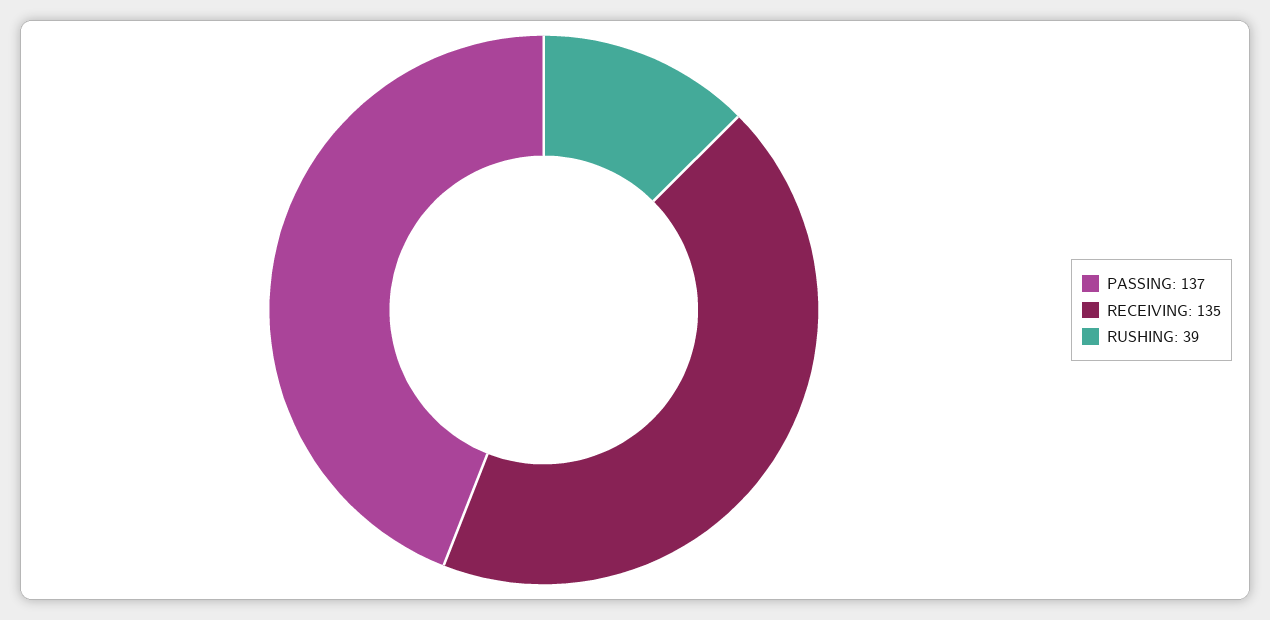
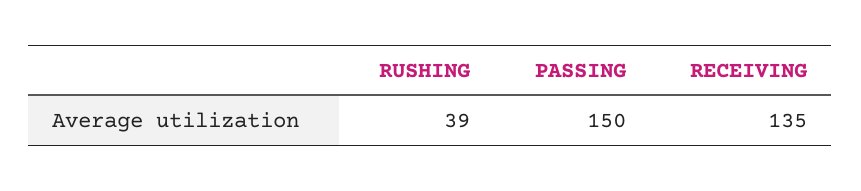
PASSING: 137 -> 150

